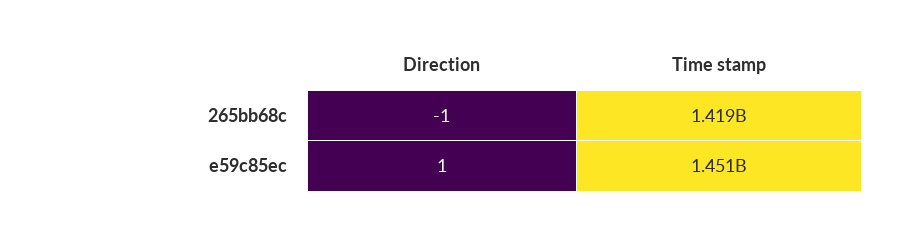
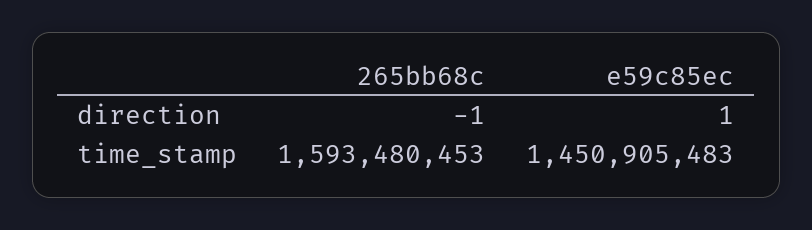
Time stamp, 265bb68c: 1419000000 -> 1593480453

